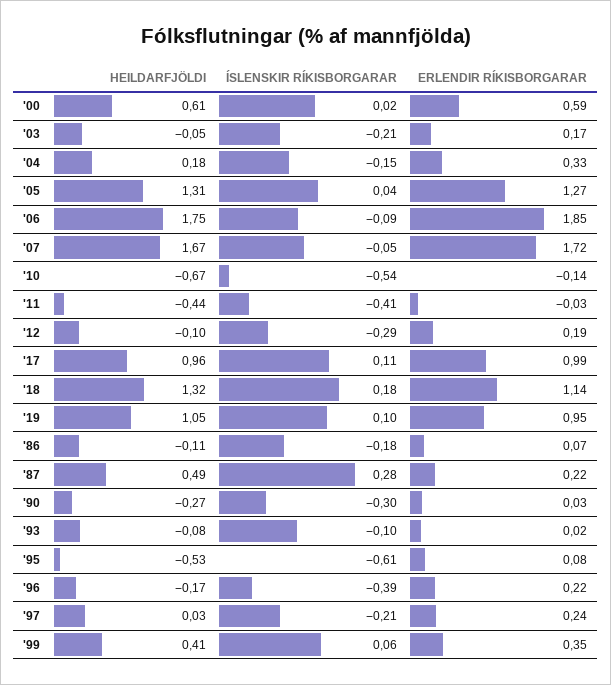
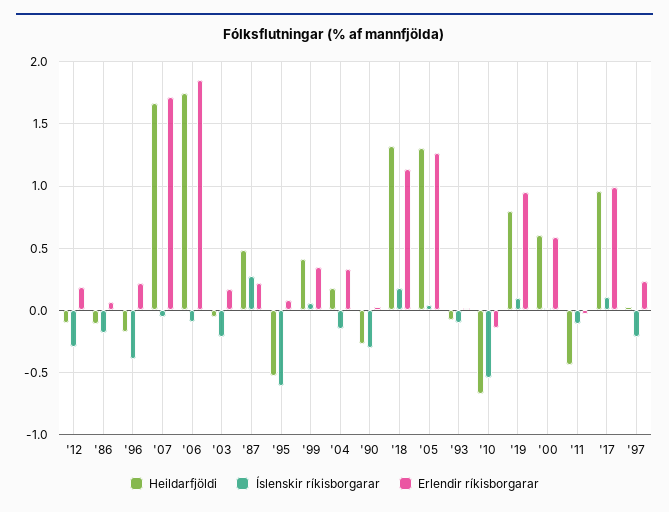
ÍSLENSKIR RÍKISBORGARAR, '11: -0.41 -> -0.1
HEILDARFJÖLDI, '19: 1.05 -> 0.8

